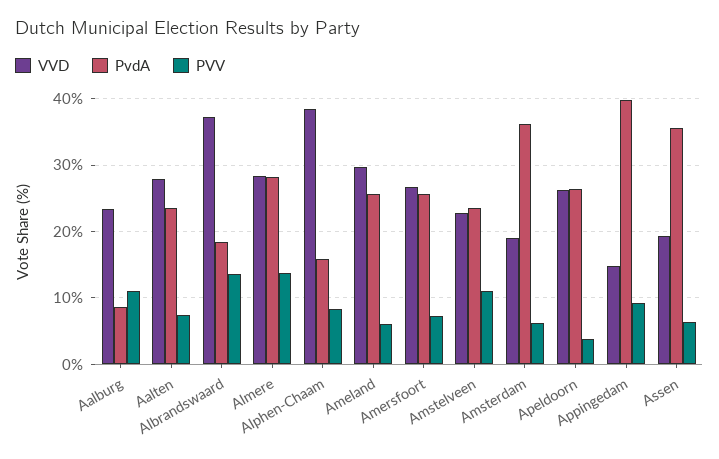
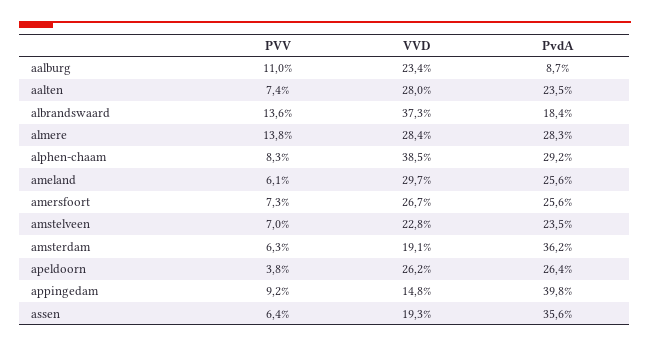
PvdA, Alphen-Chaam: 16 -> 29.2
PVV, Amstelveen: 11 -> 7

